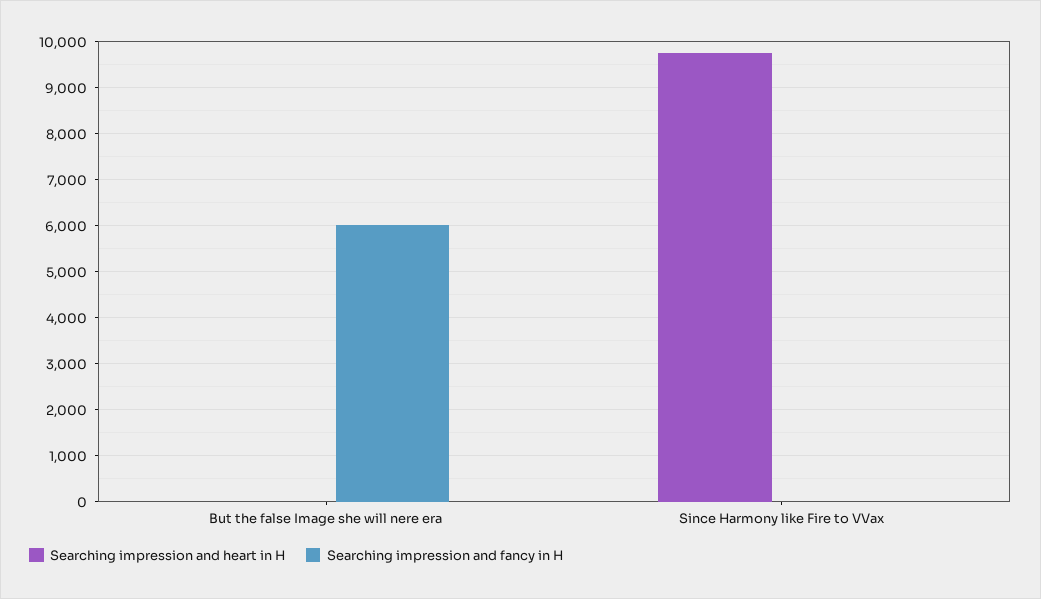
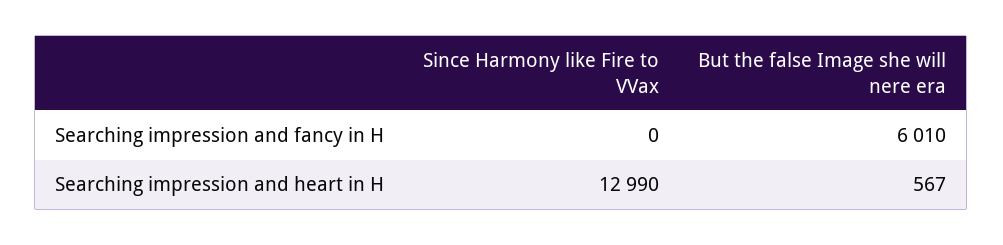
Searching impression and heart in H, But the false Image she will nere era: 0 -> 567
Searching impression and heart in H, Since Harmony like Fire to VVax: 9800 -> 12990

